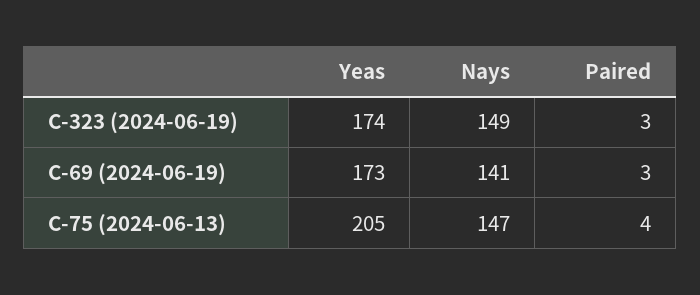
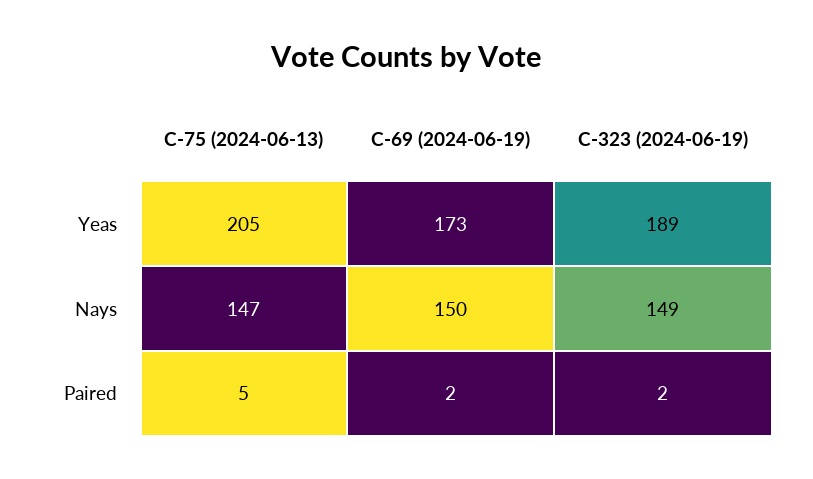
Yeas, C-323 (2024-06-19): 174 -> 189
Paired, C-323 (2024-06-19): 3 -> 2
Nays, C-69 (2024-06-19): 141 -> 150
Paired, C-69 (2024-06-19): 3 -> 2
Paired, C-75 (2024-06-13): 4 -> 5

